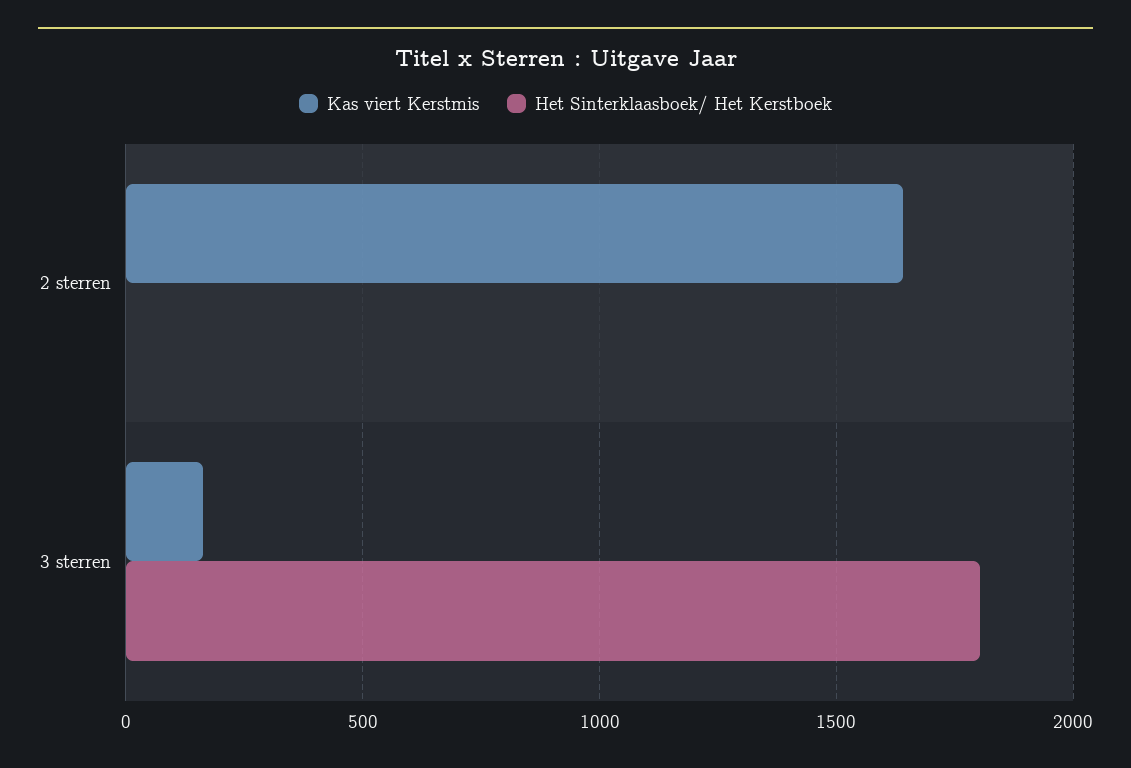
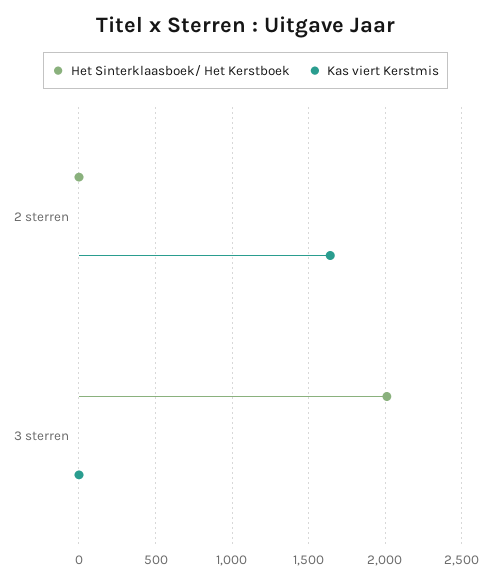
Kas viert Kerstmis, 3 sterren: 150 -> 0
Het Sinterklaasboek/ Het Kerstboek, 3 sterren: 1800 -> 2000

